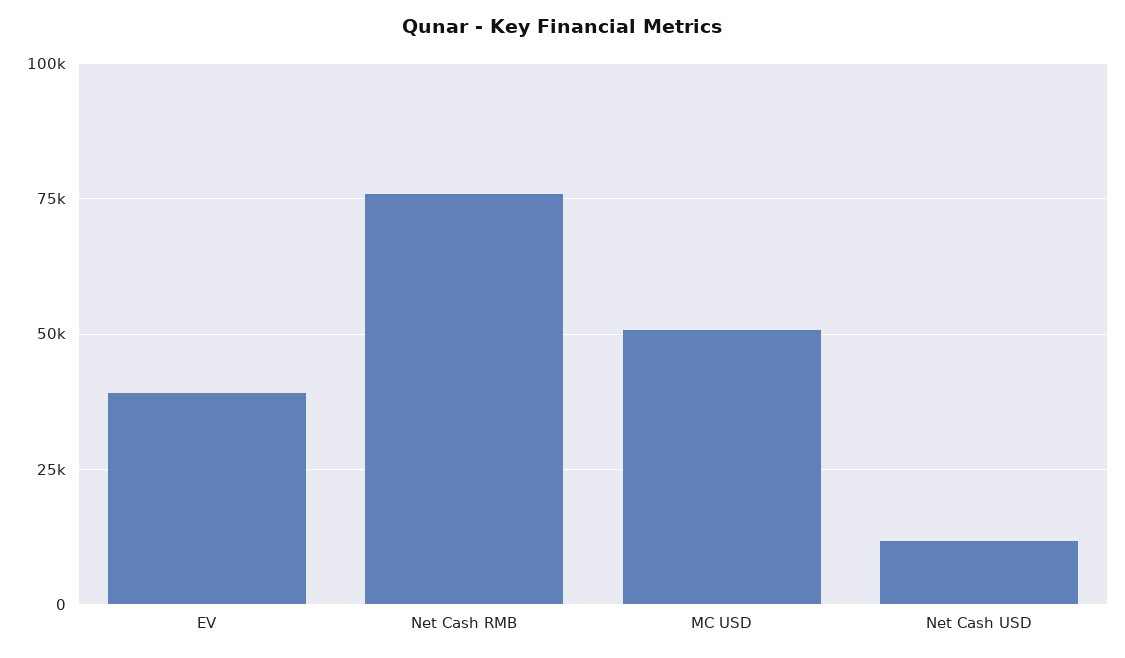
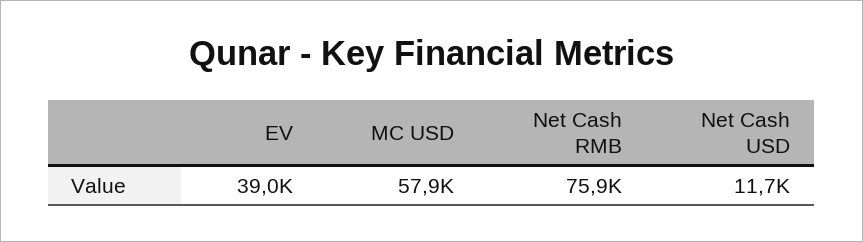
MC USD: 50000 -> 57900

